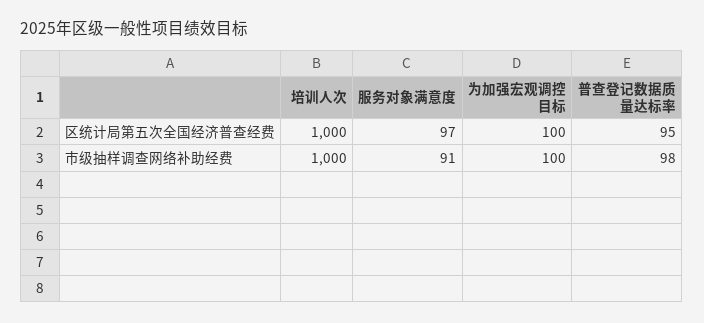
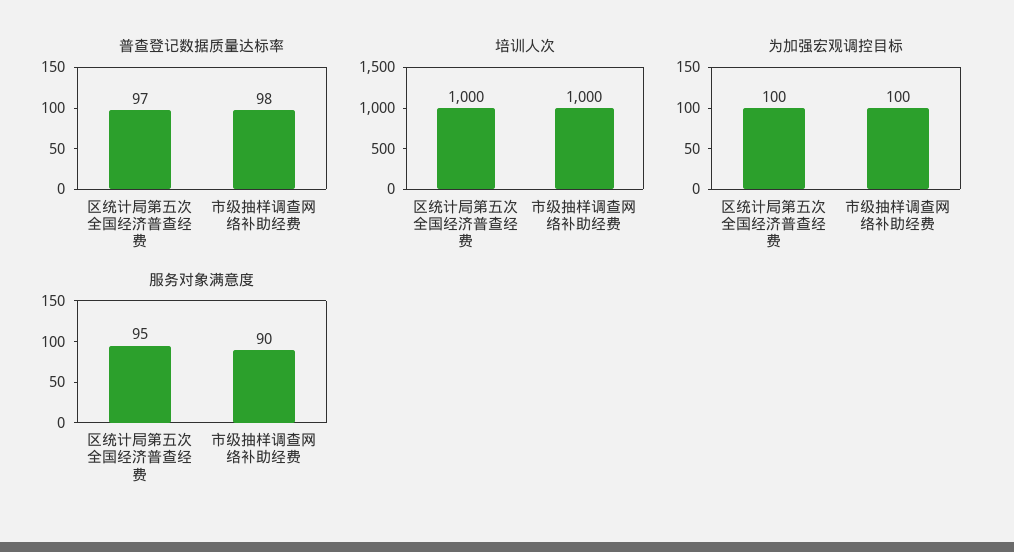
服务对象满意度, 区统计局第五次全国经济普查经费: 97 -> 95
普查登记数据质量达标率, 区统计局第五次全国经济普查经费: 95 -> 97
服务对象满意度, 市级抽样调查网络补助经费: 91 -> 90

